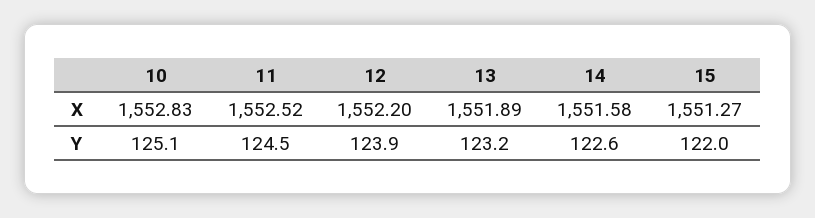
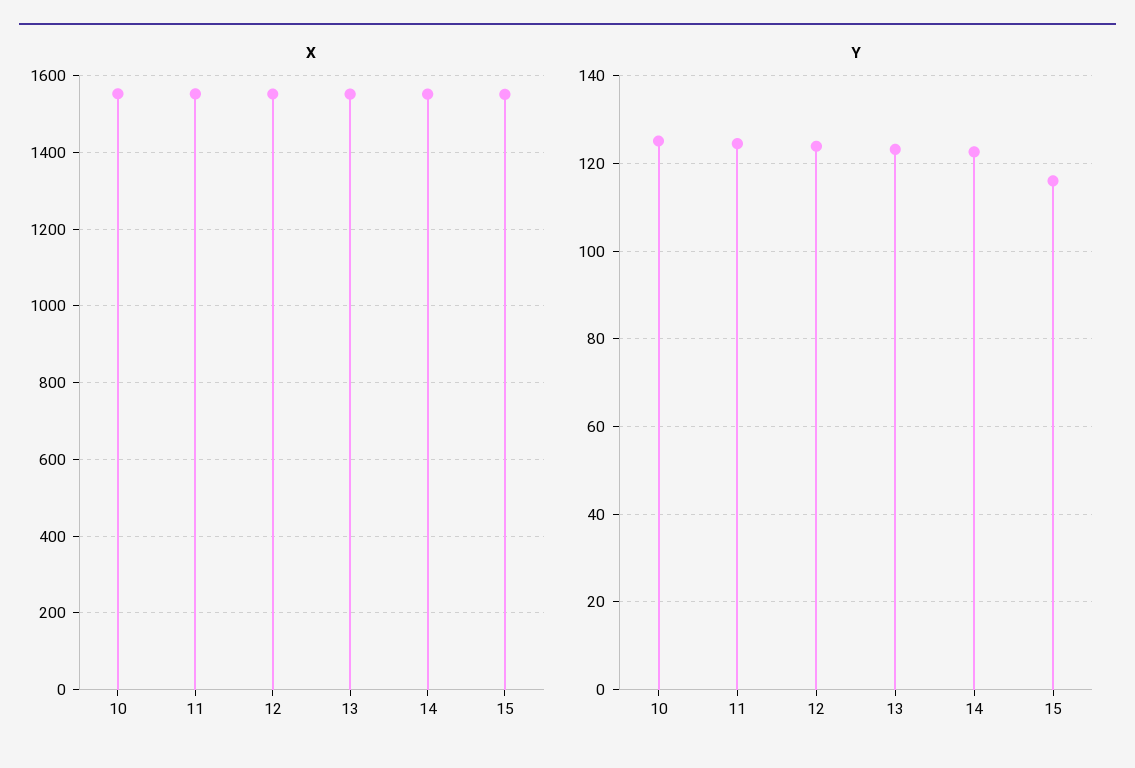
Y, 15: 122 -> 116

